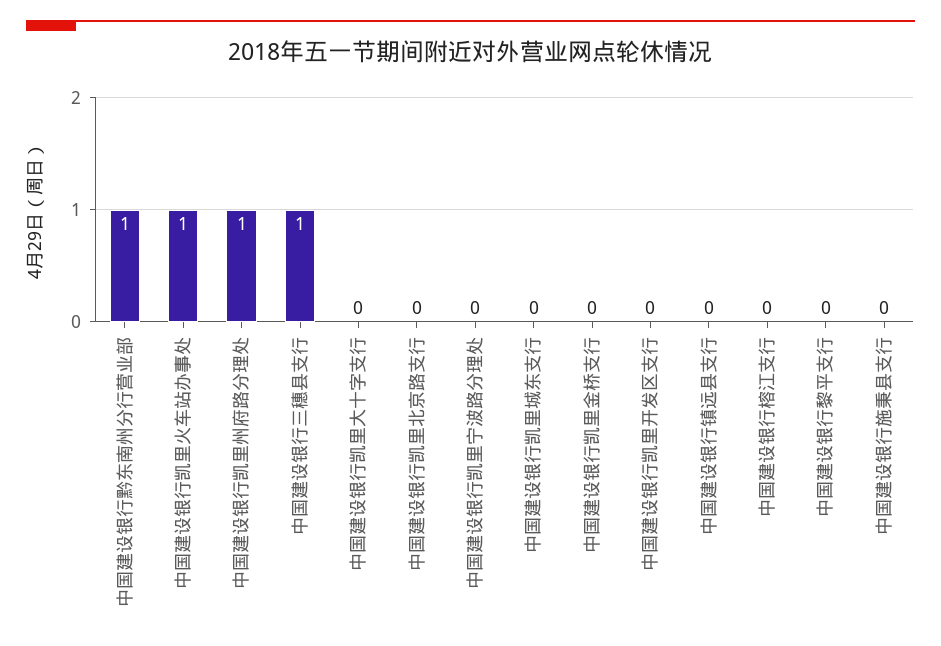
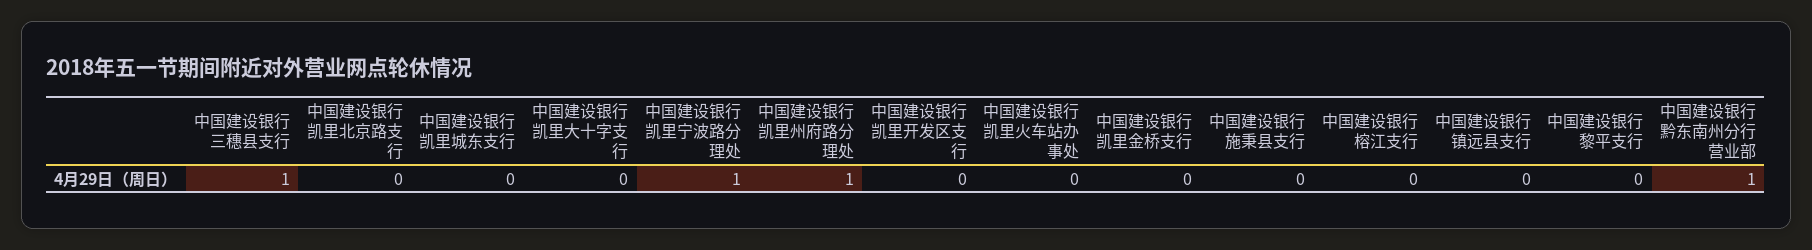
中国建设银行凯里火车站办事处: 1 -> 0
中国建设银行凯里宁波路分理处: 0 -> 1

